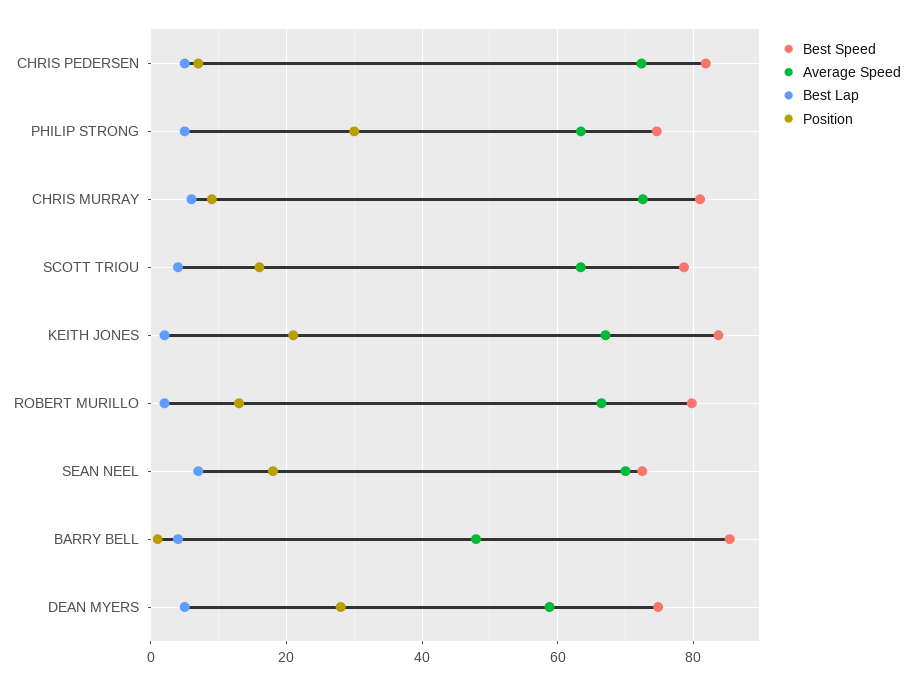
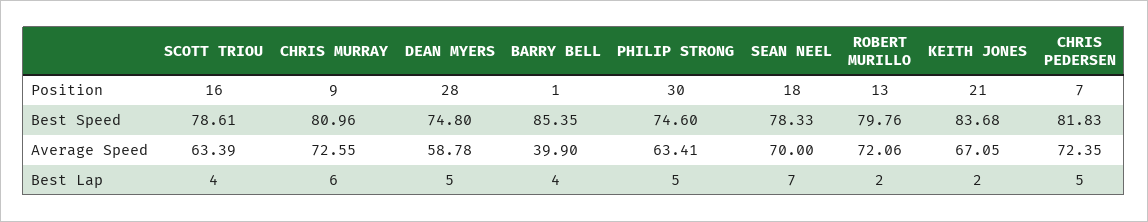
Average Speed, ROBERT MURILLO: 66 -> 72.06
Best Speed, SEAN NEEL: 72 -> 78.33
Average Speed, BARRY BELL: 48 -> 39.9

